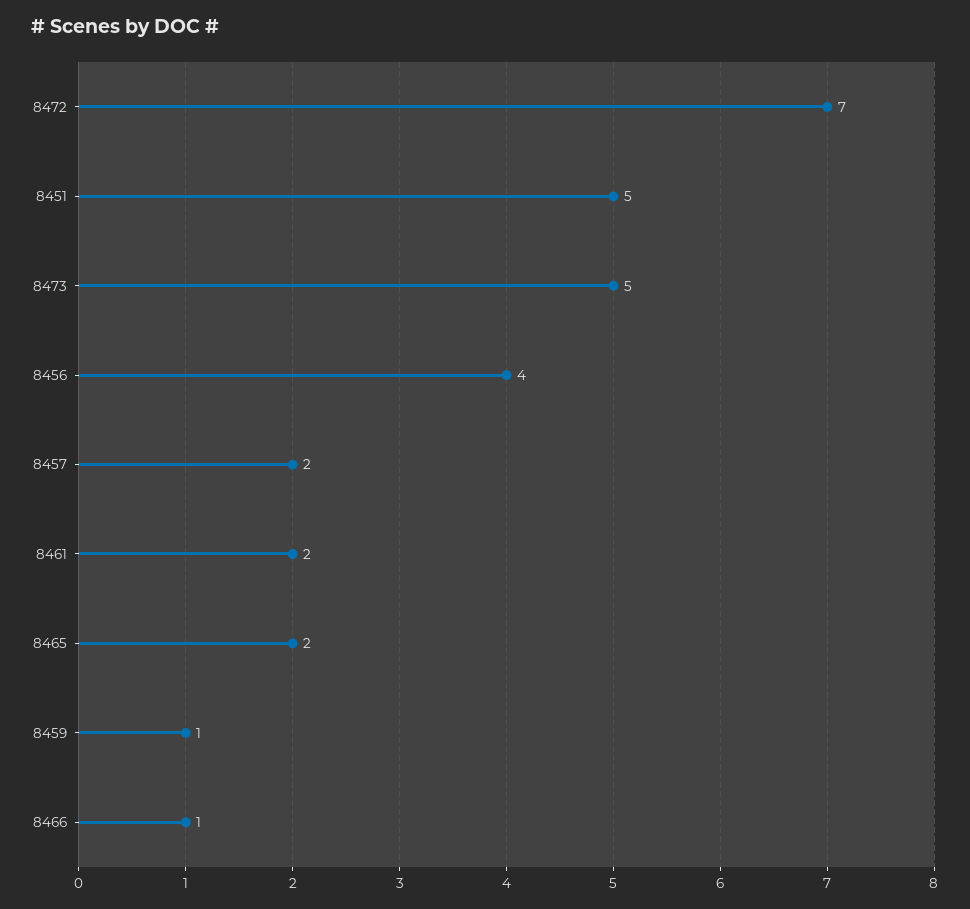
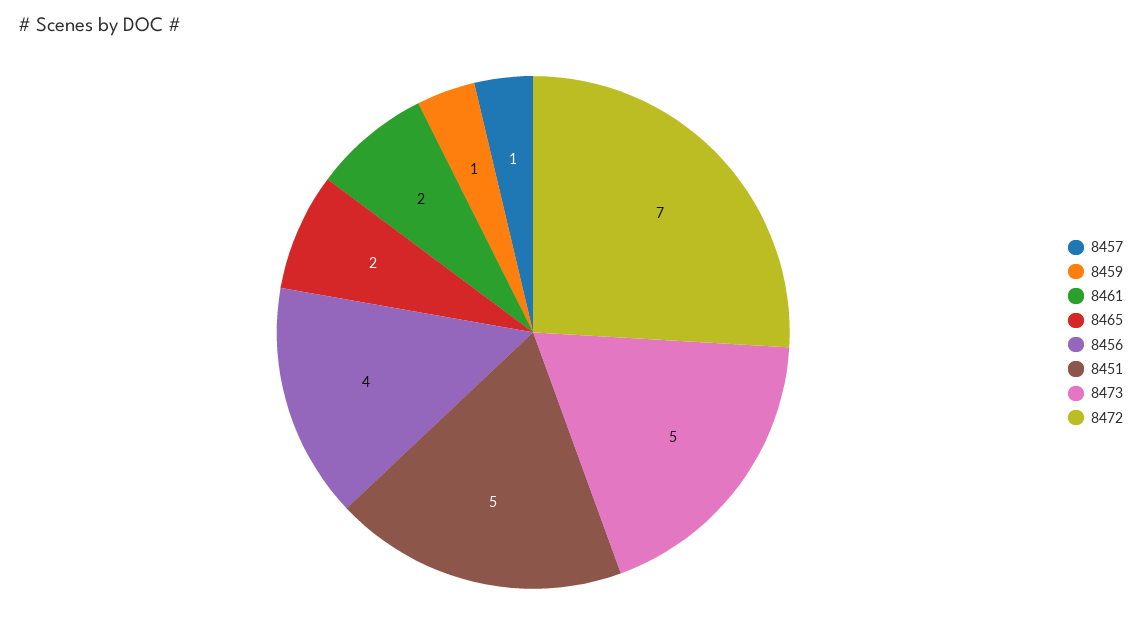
8457: 2 -> 1
8466: 1 -> none

